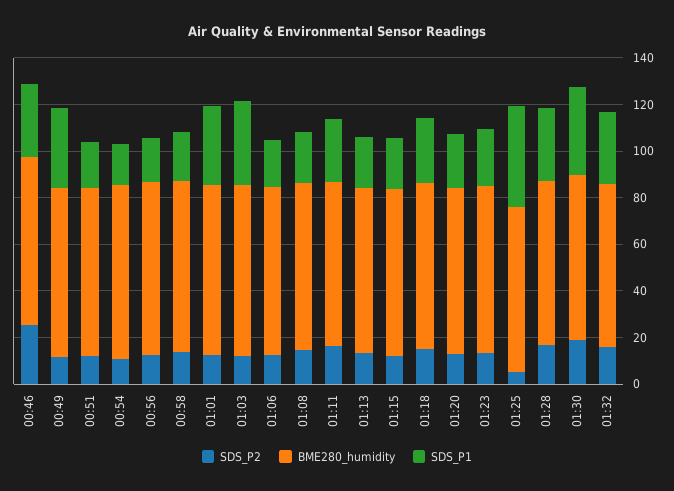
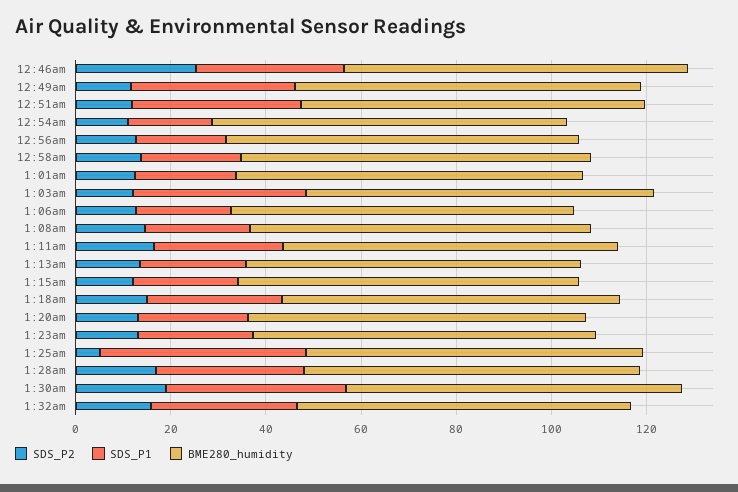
SDS_P1, 00:51: 20 -> 35
SDS_P1, 01:01: 35 -> 20

